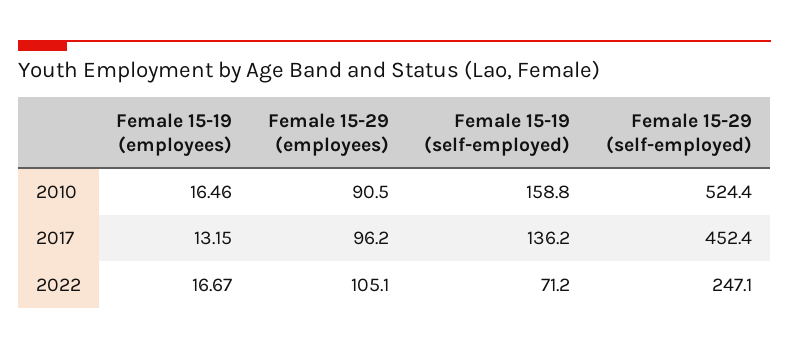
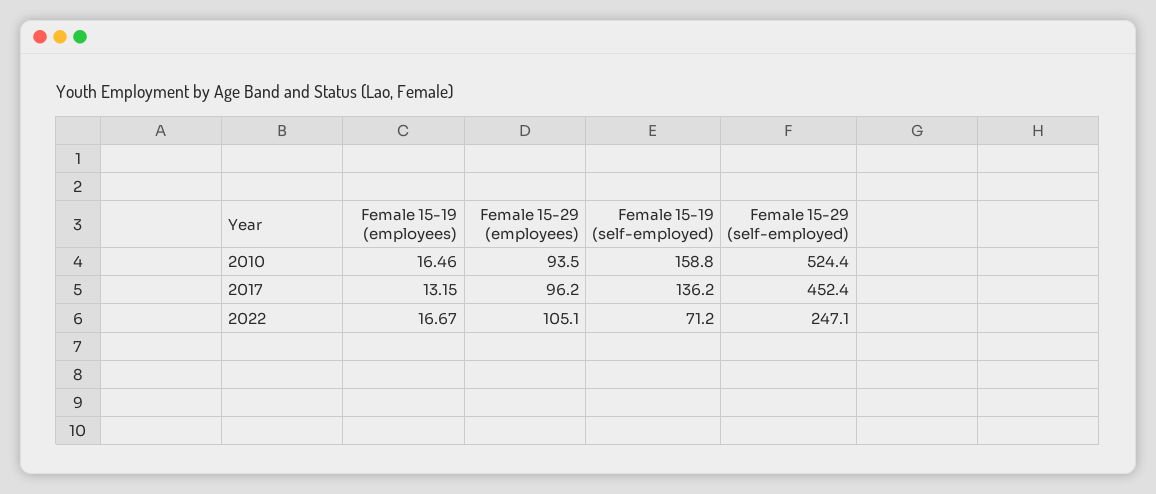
Female 15-29 (employees), 2010: 90.5 -> 93.5

